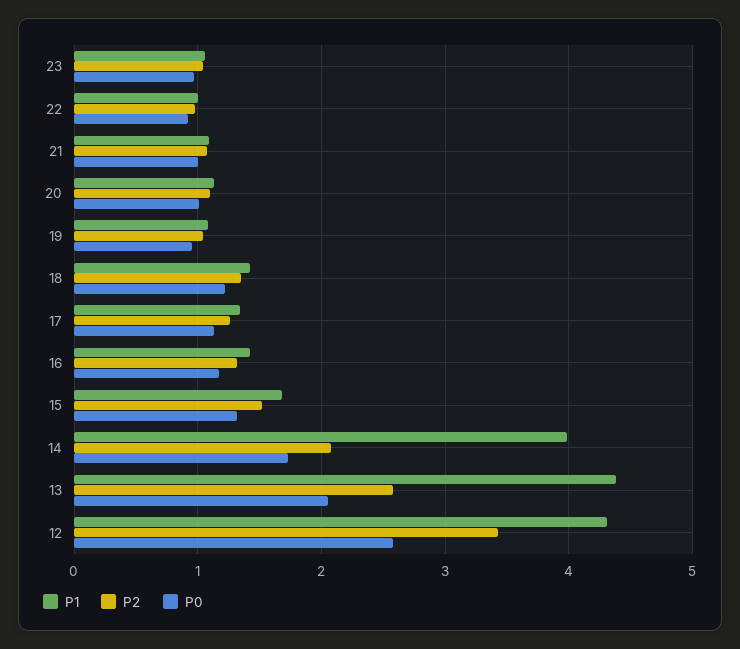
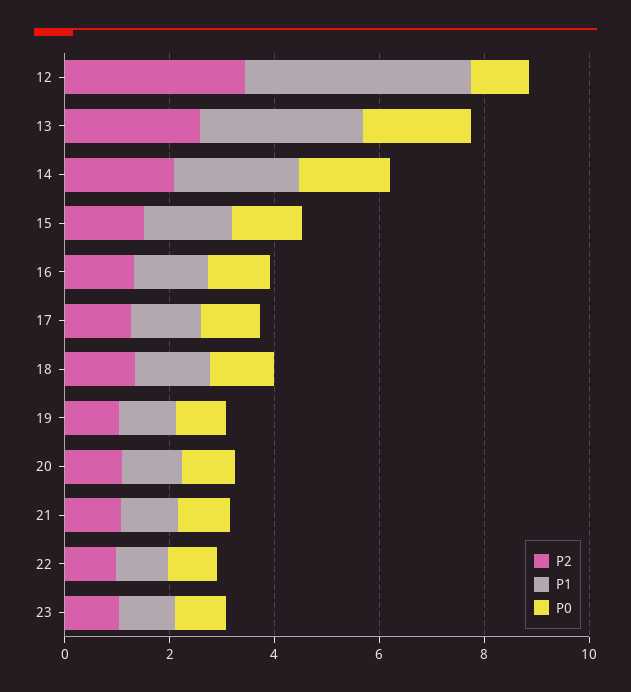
P1, 14: 4 -> 2.5
P1, 13: 4.4 -> 3
P0, 12: 2.6 -> 1

